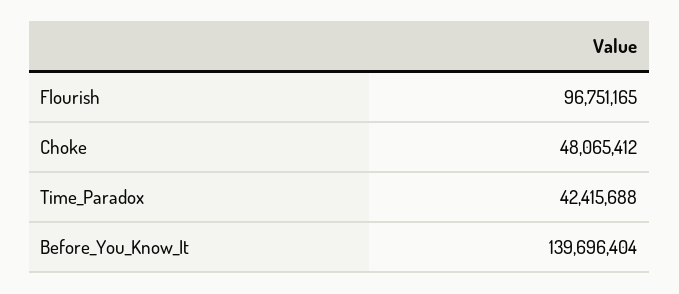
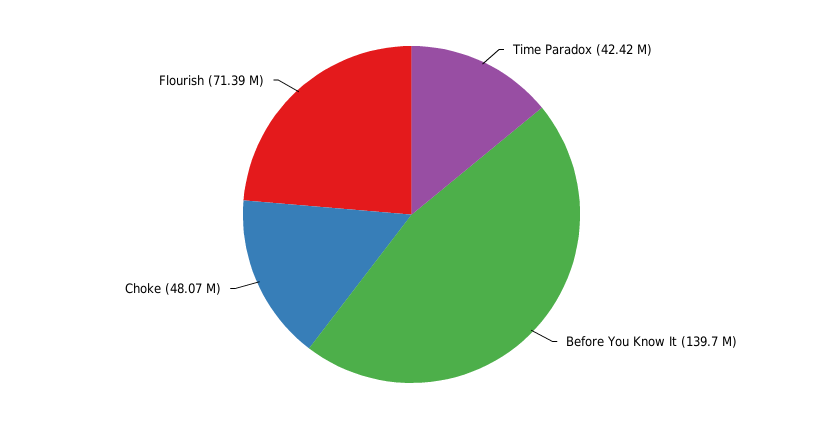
Flourish: 96751165 -> 71390000

